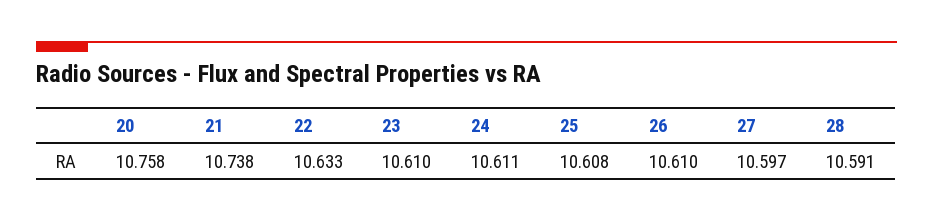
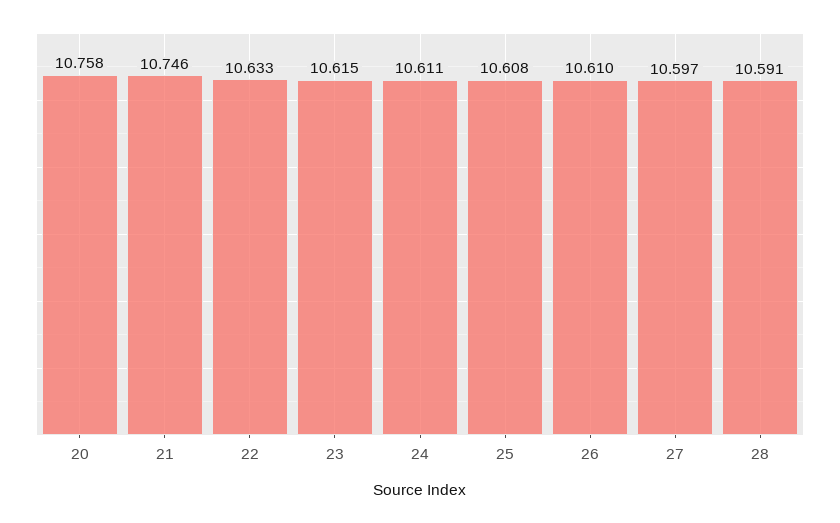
21: 10.738 -> 10.746
23: 10.61 -> 10.615

